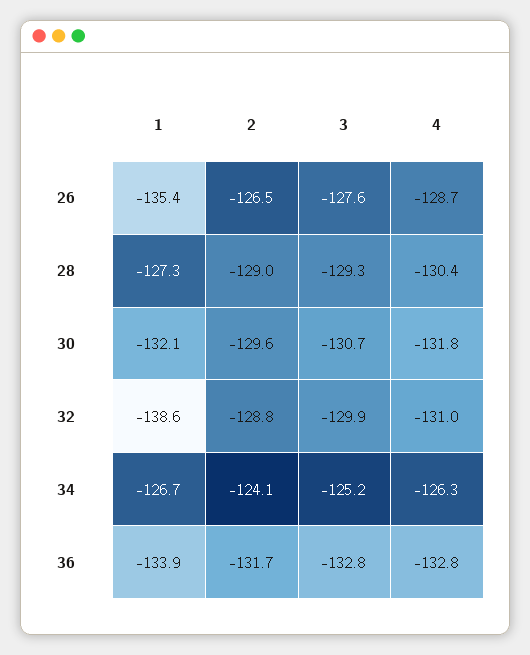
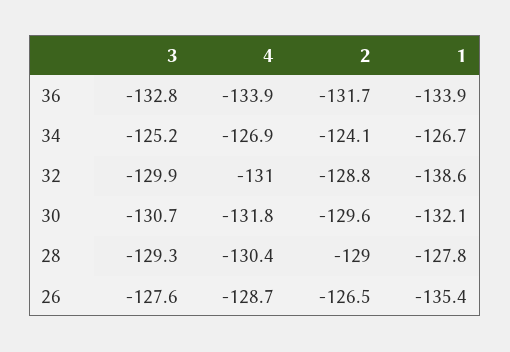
1, 28: -127.3 -> -127.8
4, 34: -126.3 -> -126.9
4, 36: -132.8 -> -133.9

